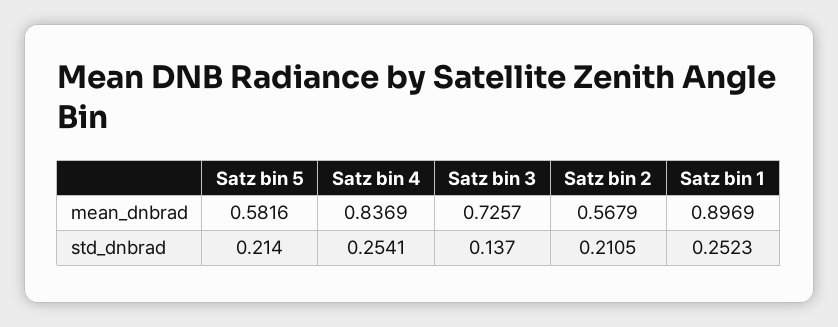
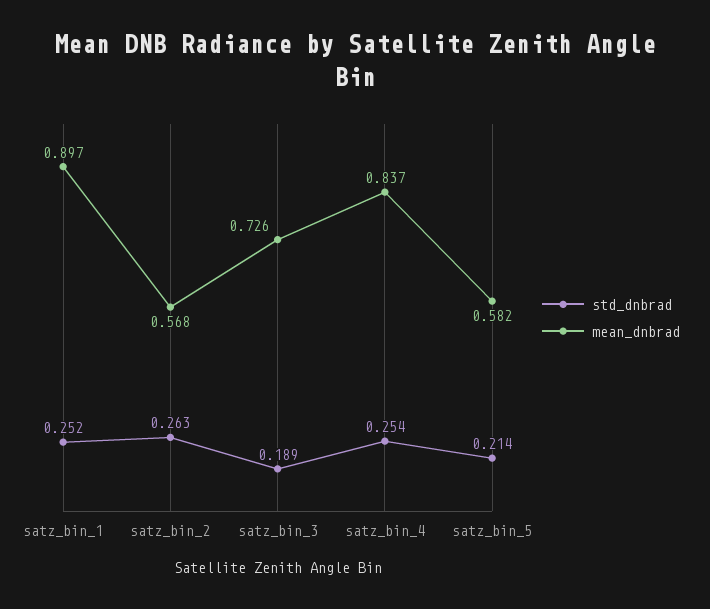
std_dnbrad, Satz bin 3: 0.137 -> 0.189
std_dnbrad, Satz bin 2: 0.2105 -> 0.263

